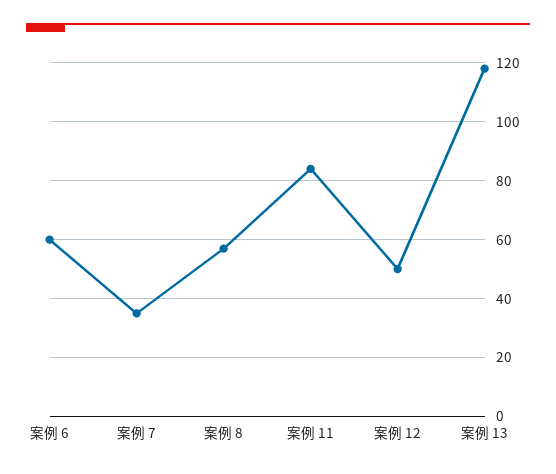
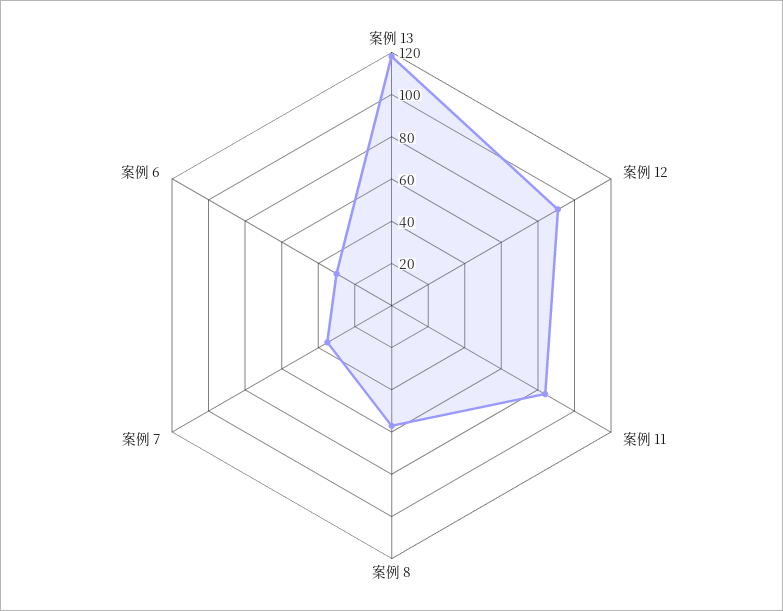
案例 6: 60 -> 30
案例 12: 50 -> 90

